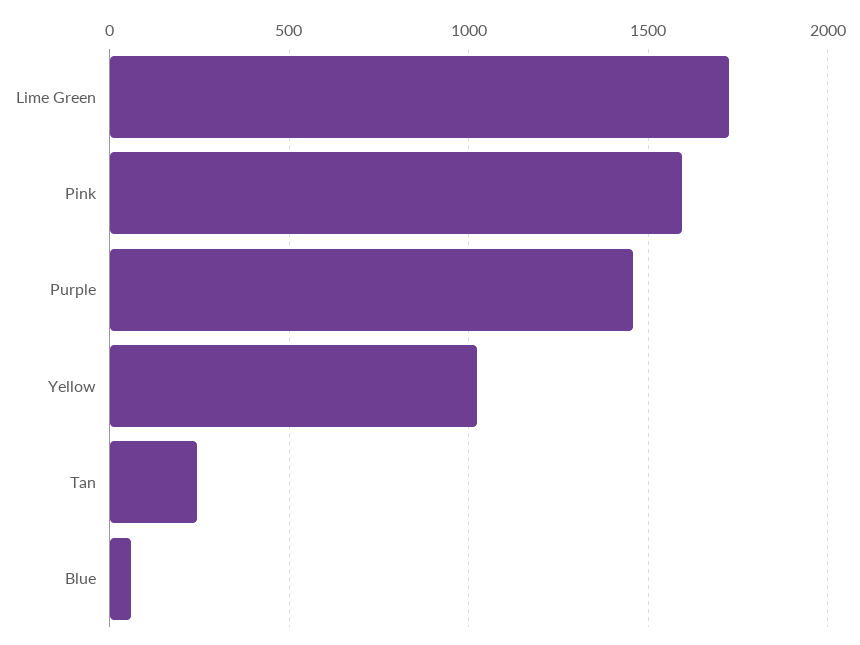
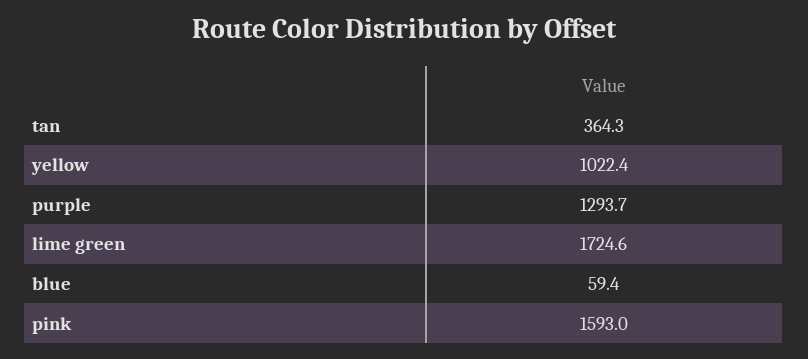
Purple: 1450 -> 1293.7
Tan: 250 -> 364.3

